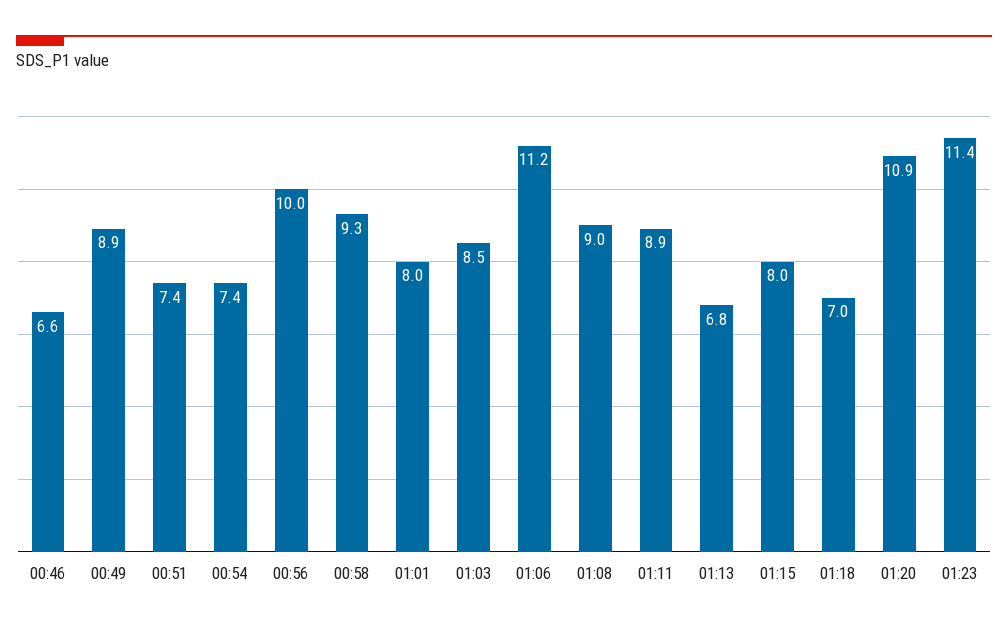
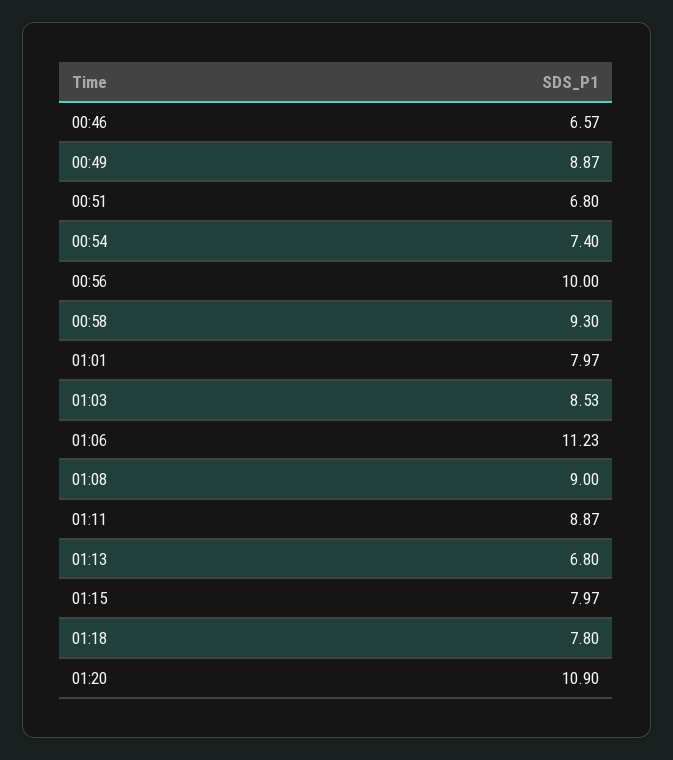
00:51: 7.4 -> 6.8
01:18: 7 -> 7.8
01:23: 11.4 -> none

